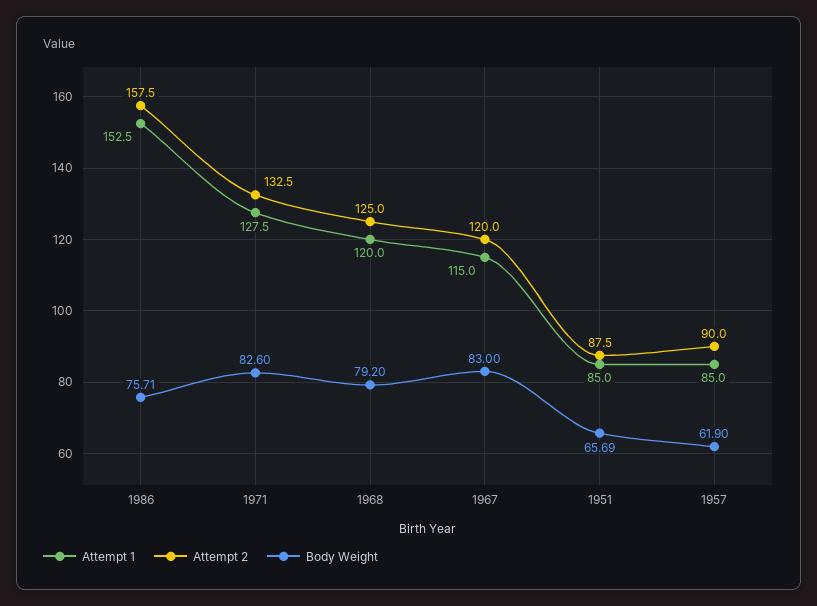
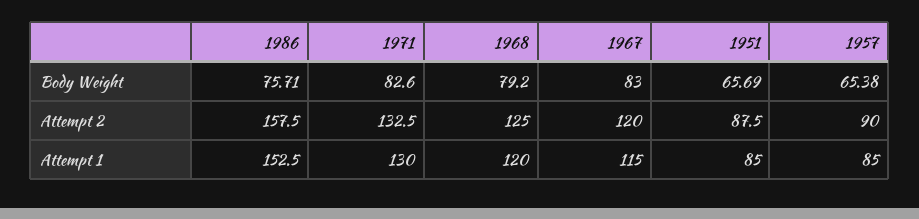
Attempt 1, 1971: 127.5 -> 130
Body Weight, 1957: 61.9 -> 65.38

